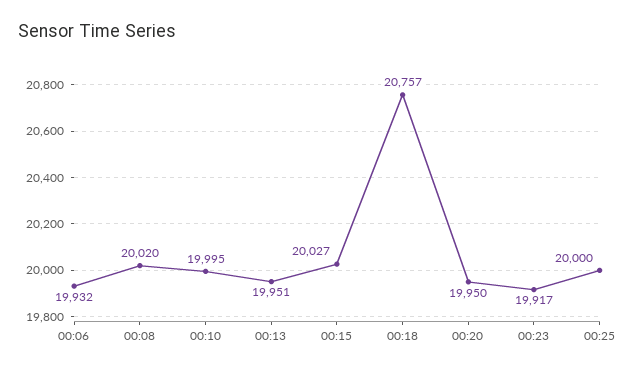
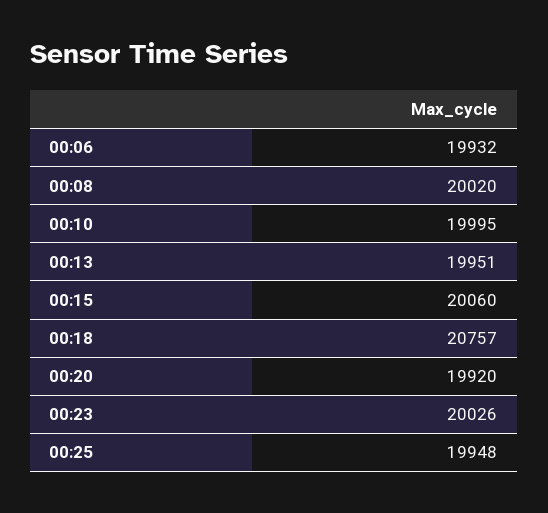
00:15: 20027 -> 20060
00:20: 19950 -> 19920
00:23: 19917 -> 20026
00:25: 20000 -> 19948

